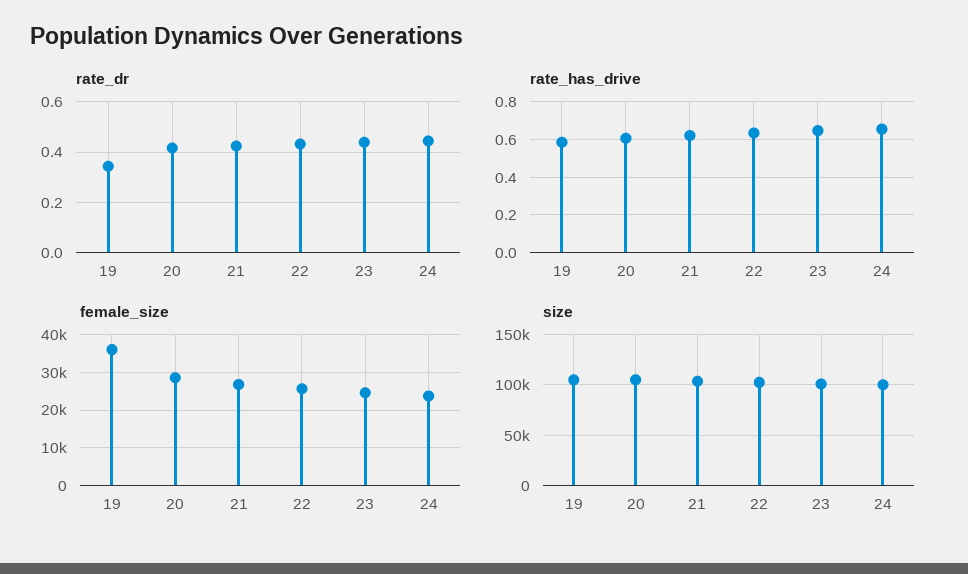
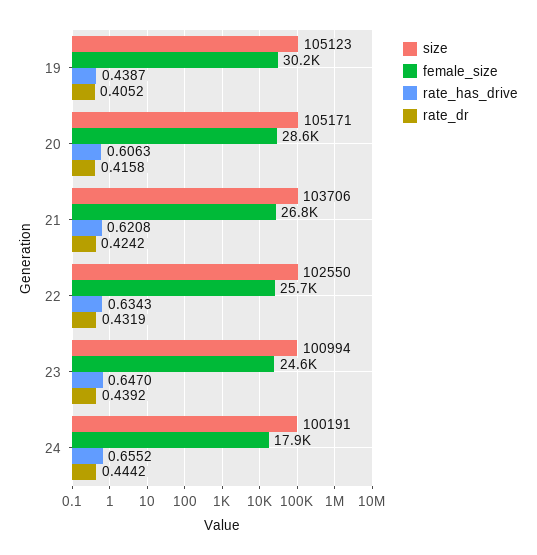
rate_dr, 19: 0.35 -> 0.4052
rate_has_drive, 19: 0.6 -> 0.4387
female_size, 19: 36000 -> 30200
female_size, 24: 24000 -> 17900

